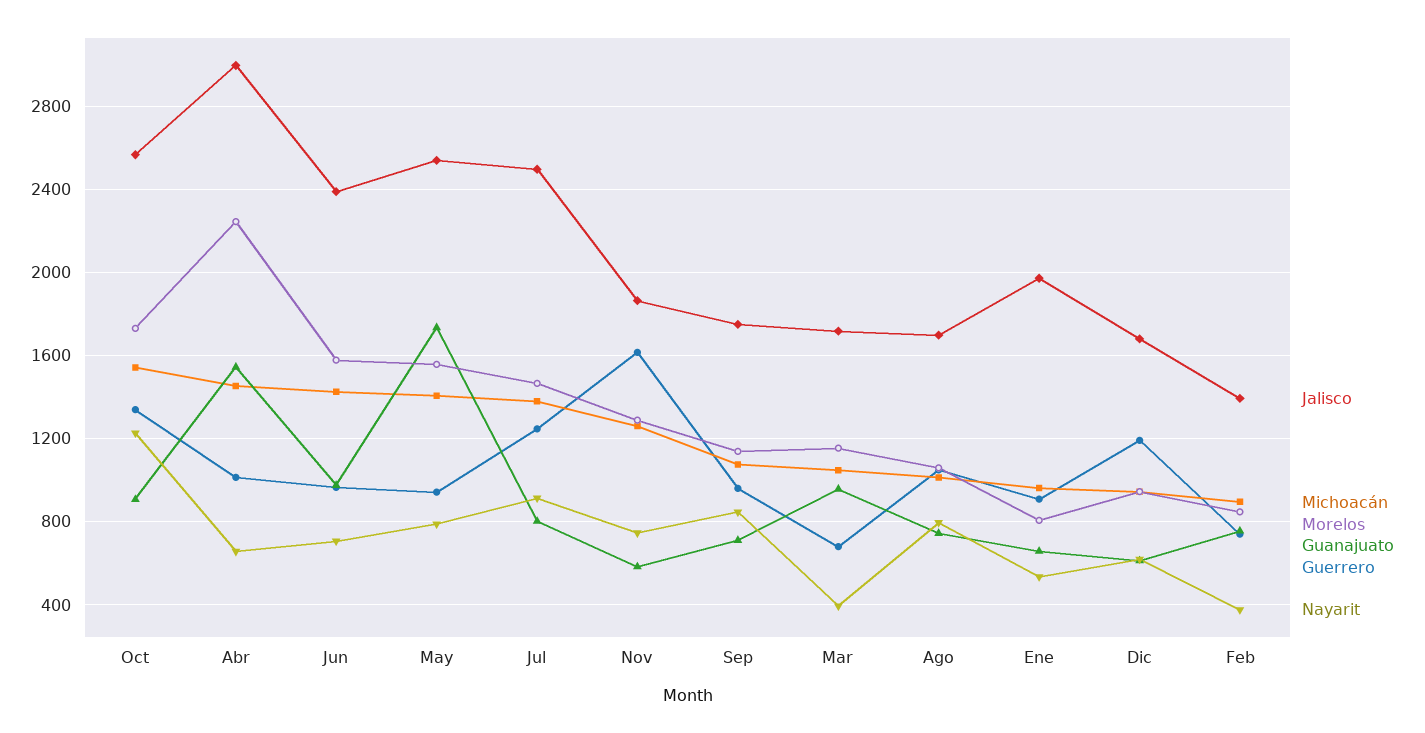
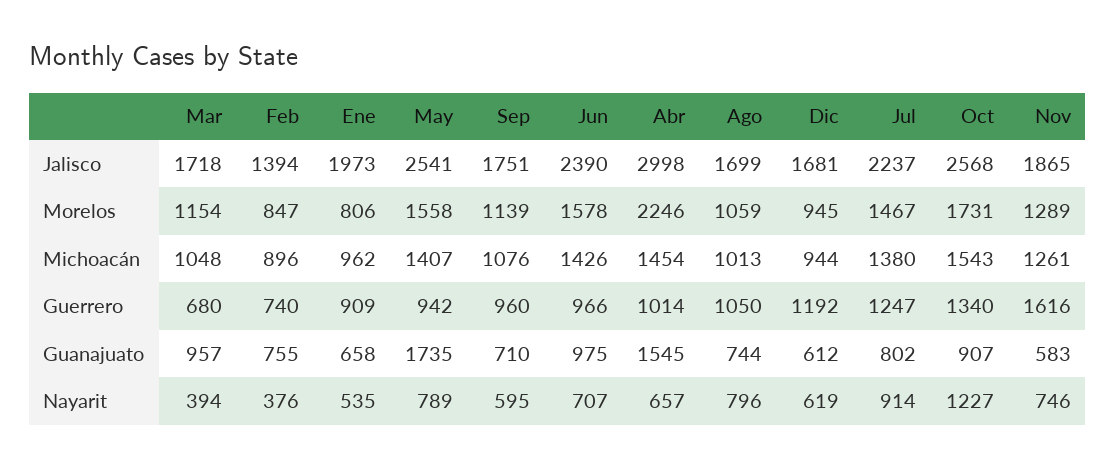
Jalisco, Jul: 2500 -> 2237
Nayarit, Sep: 850 -> 595

